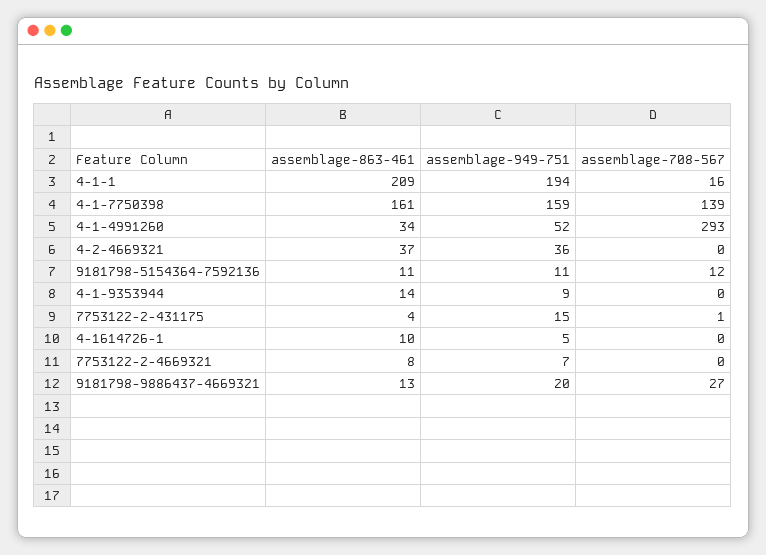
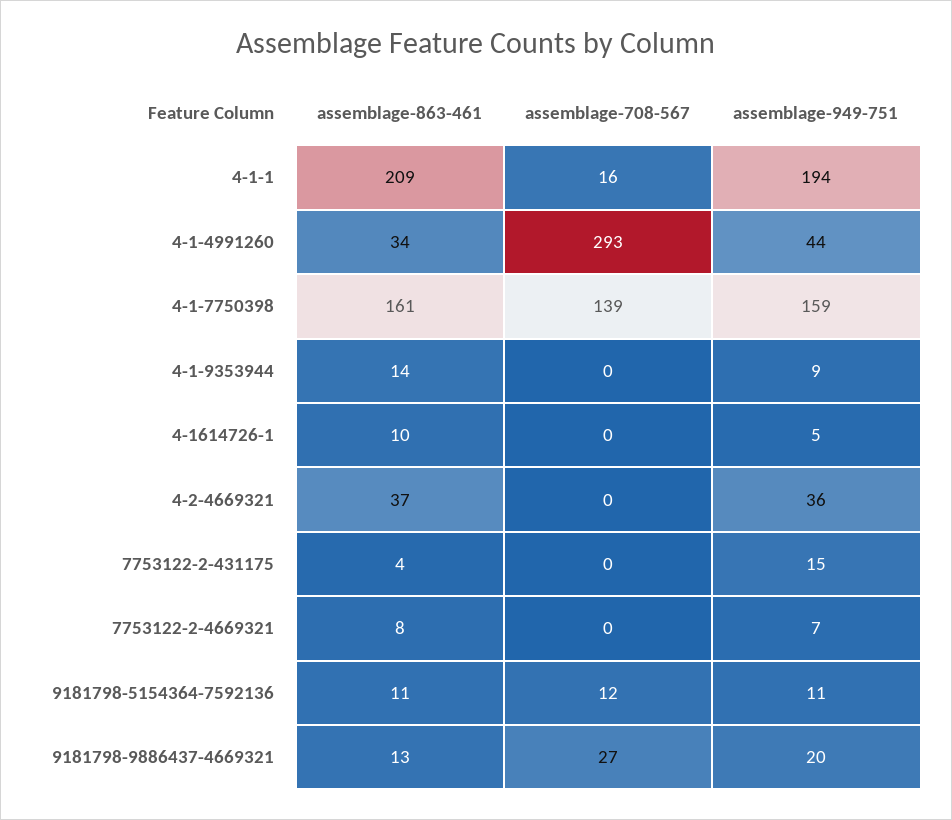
assemblage-949-751, 4-1-4991260: 52 -> 44
assemblage-708-567, 7753122-2-431175: 1 -> 0

